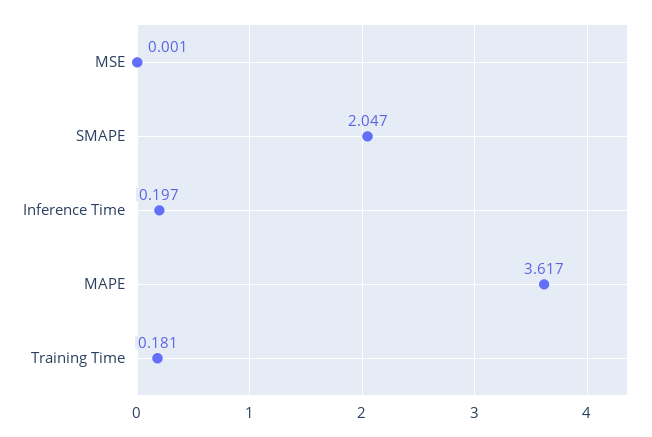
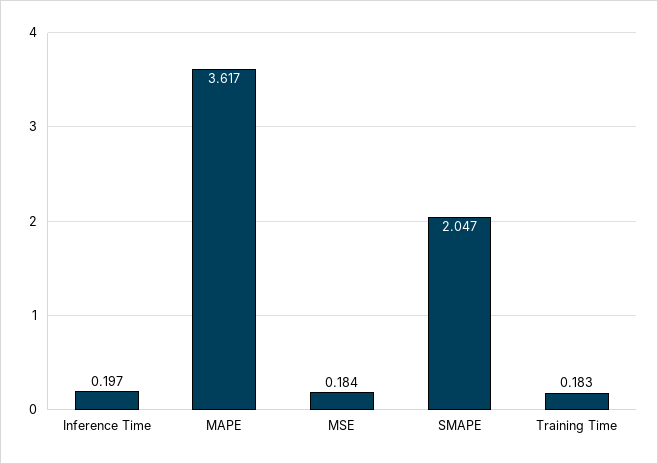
MSE: 0.001 -> 0.184
Training Time: 0.181 -> 0.183

